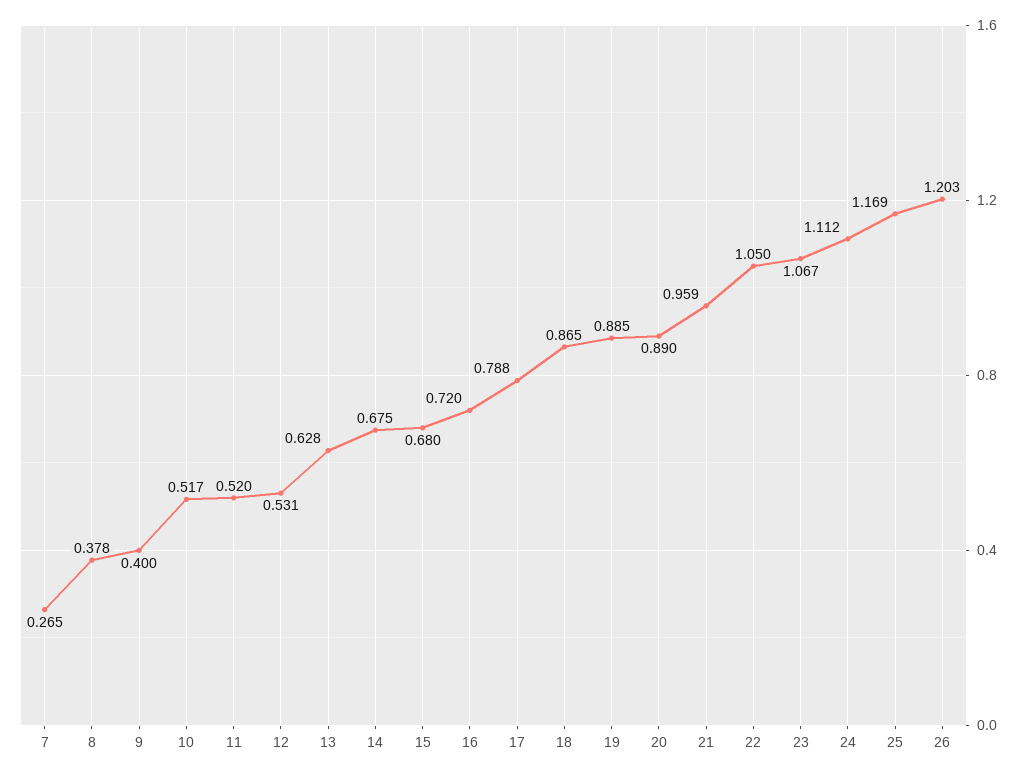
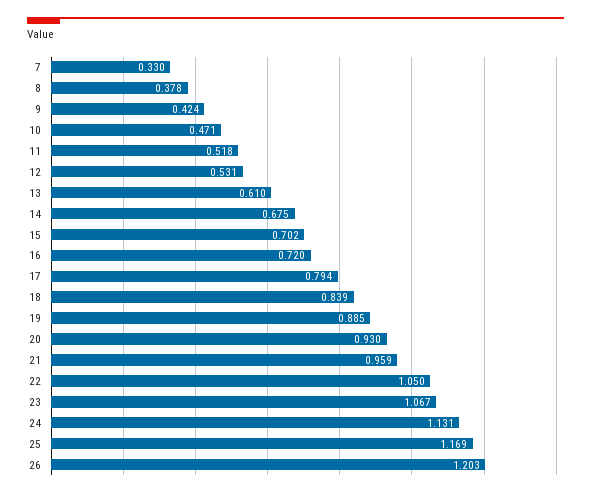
7: 0.265 -> 0.33
9: 0.4 -> 0.424
10: 0.517 -> 0.471
11: 0.52 -> 0.518
13: 0.628 -> 0.61
15: 0.68 -> 0.702
17: 0.788 -> 0.794
18: 0.865 -> 0.839
20: 0.89 -> 0.93
24: 1.112 -> 1.131

